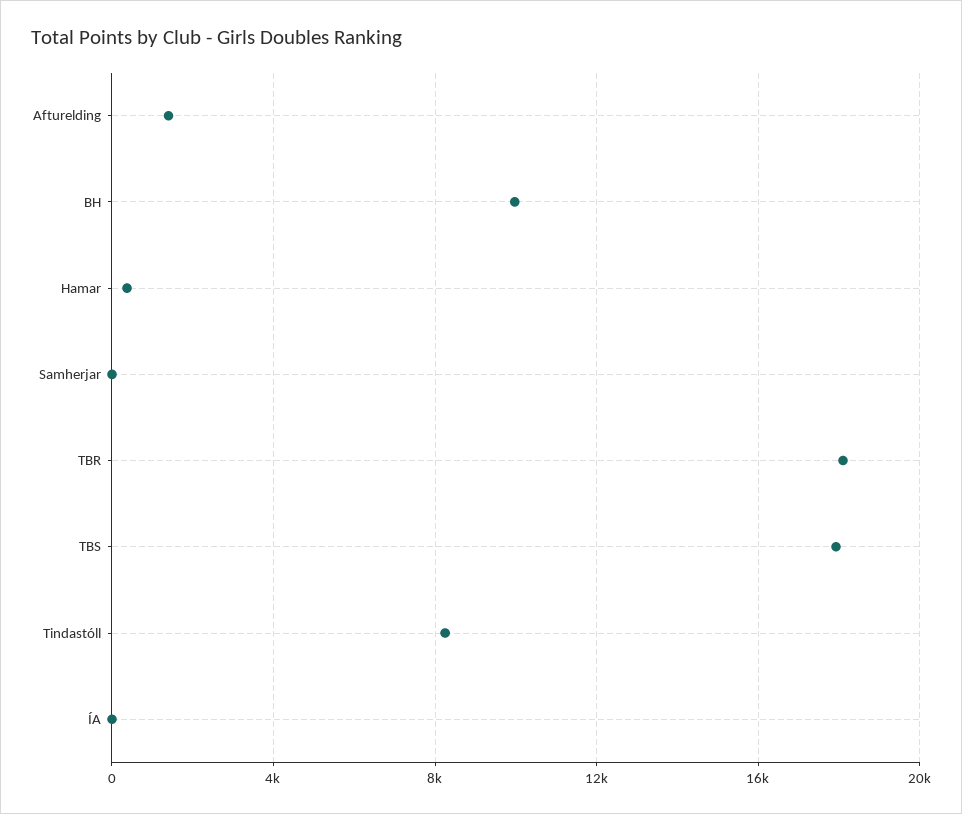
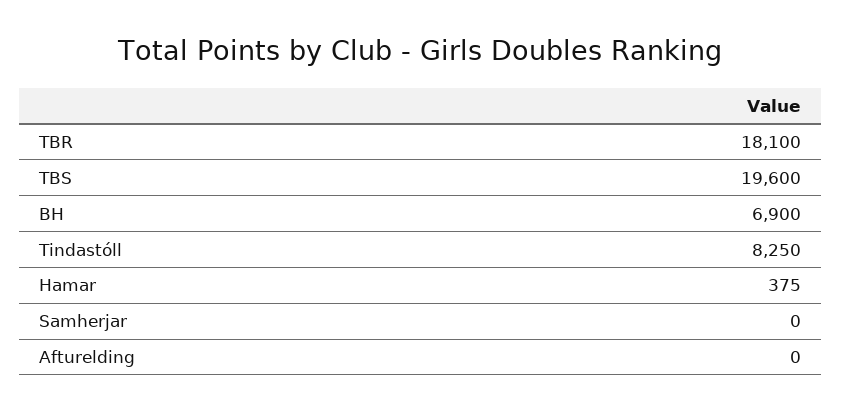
Afturelding: 1500 -> 0
BH: 10000 -> 6900
TBS: 18000 -> 19600
ÍA: 0 -> none

